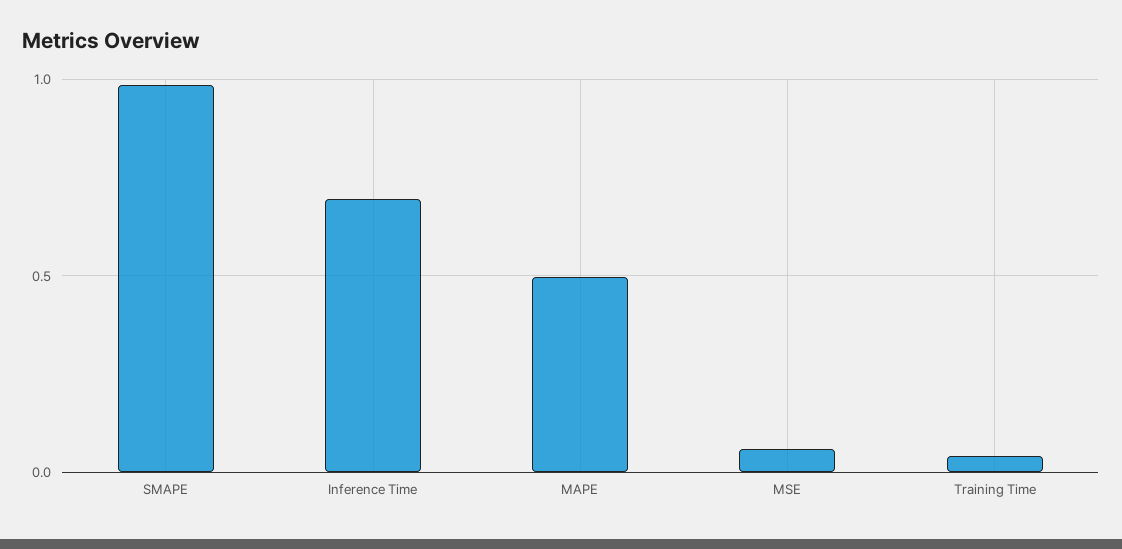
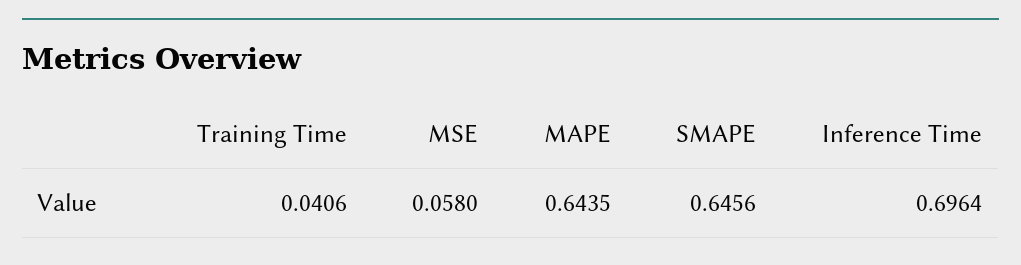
SMAPE: 1 -> 0.6456
MAPE: 0.5 -> 0.6435

